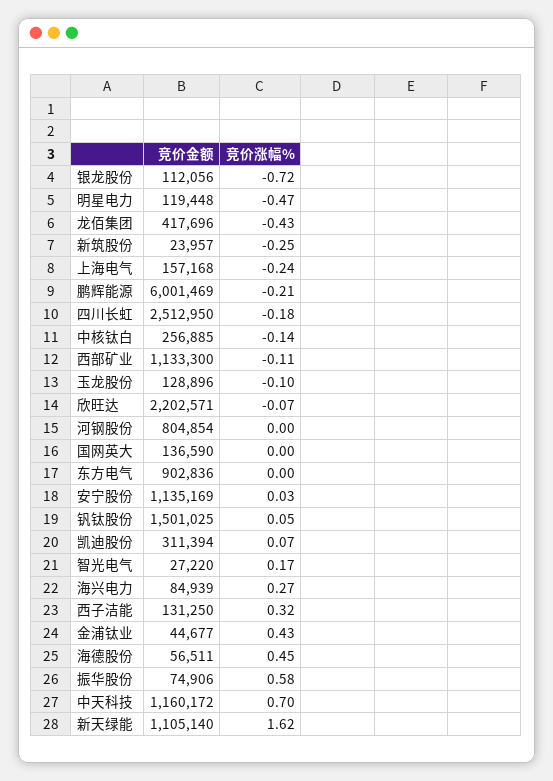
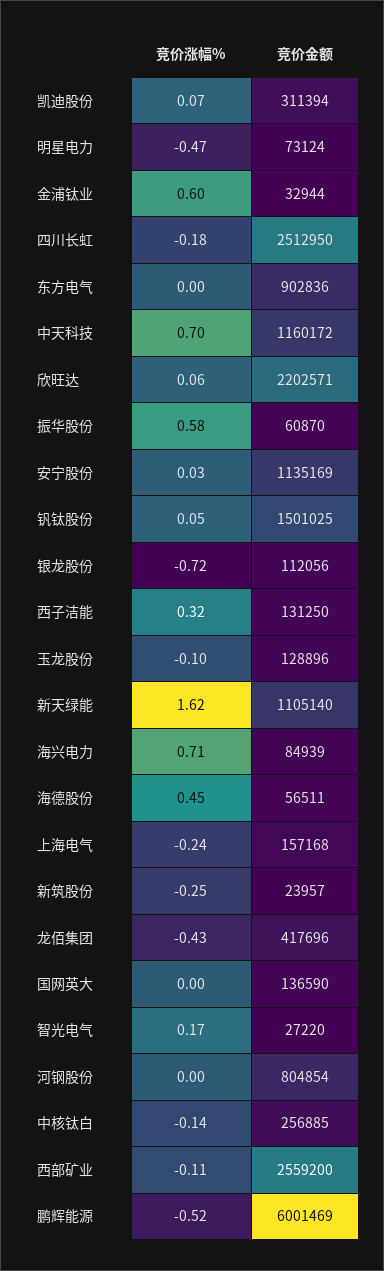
竞价金额, 明星电力: 119448 -> 73124
竞价涨幅%, 鹏辉能源: -0.21 -> -0.52
竞价金额, 西部矿业: 1133300 -> 2559200
竞价涨幅%, 欣旺达: -0.07 -> 0.06
竞价涨幅%, 海兴电力: 0.27 -> 0.71
竞价金额, 金浦钛业: 44677 -> 32944
竞价涨幅%, 金浦钛业: 0.43 -> 0.6
竞价金额, 振华股份: 74906 -> 60870

